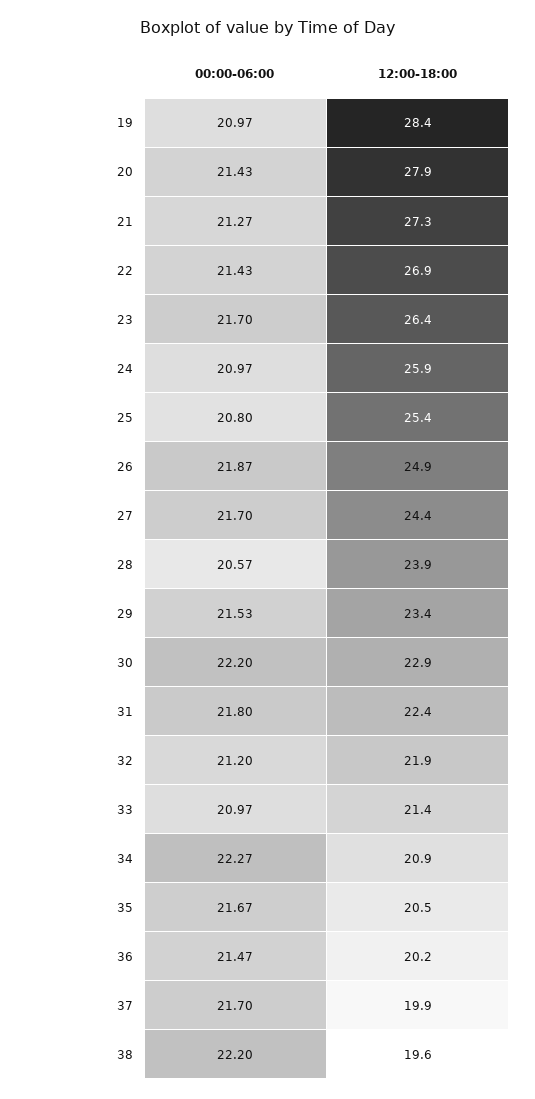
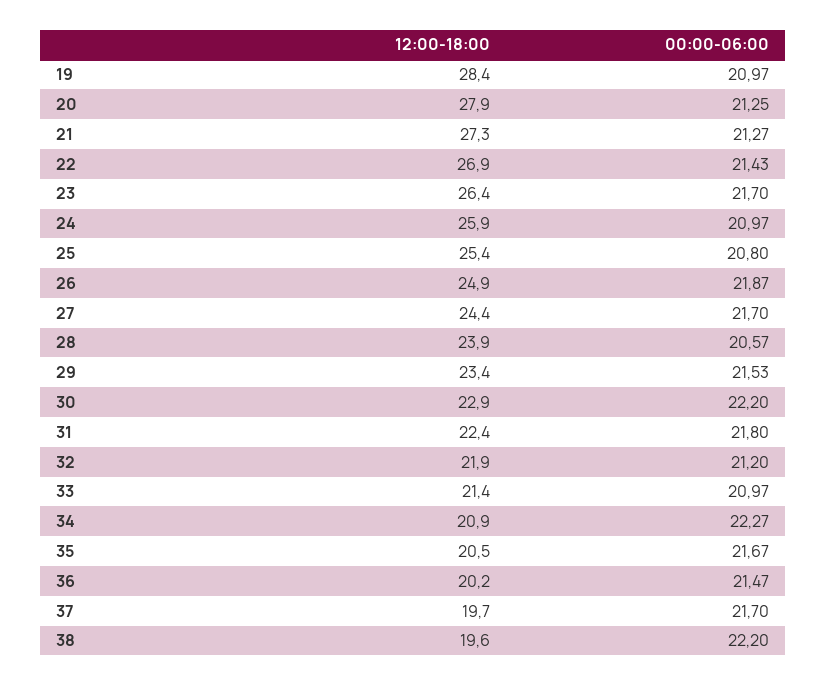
00:00-06:00, 20: 21.43 -> 21.25
12:00-18:00, 37: 19.9 -> 19.7

